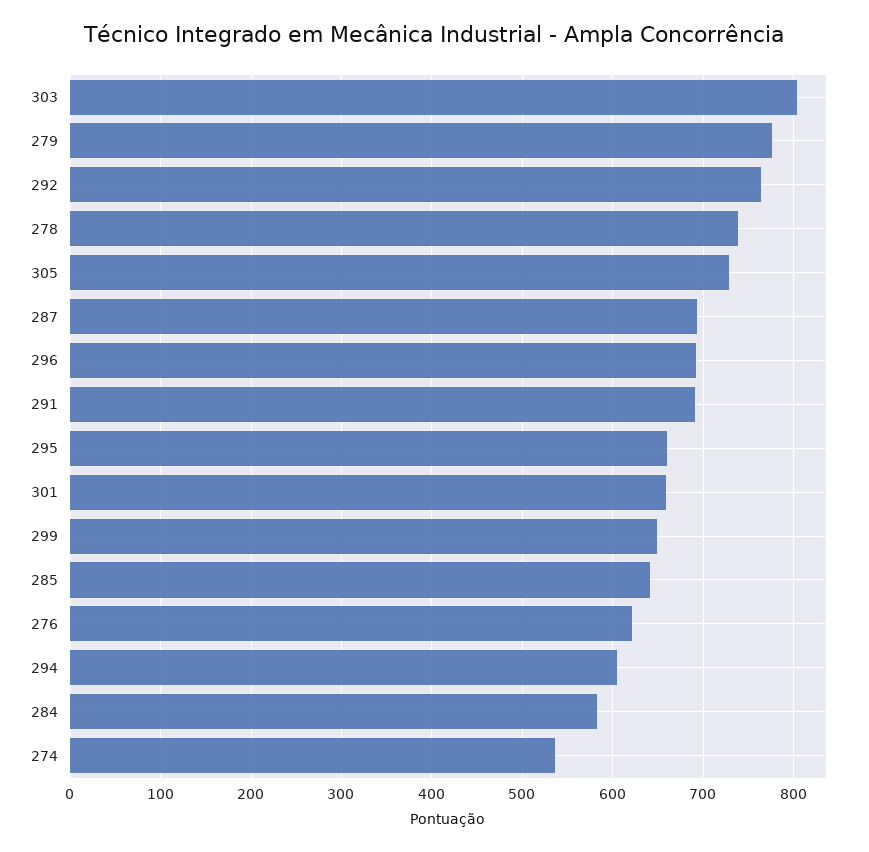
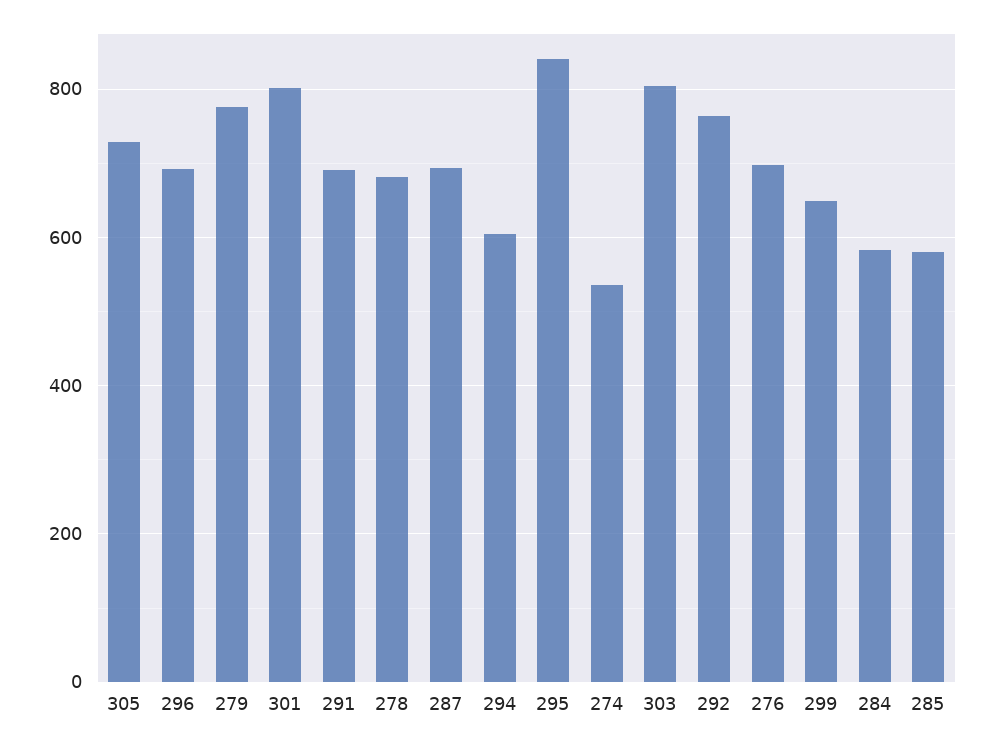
278: 740 -> 680
295: 660 -> 840
301: 660 -> 800
285: 640 -> 580
276: 620 -> 700

